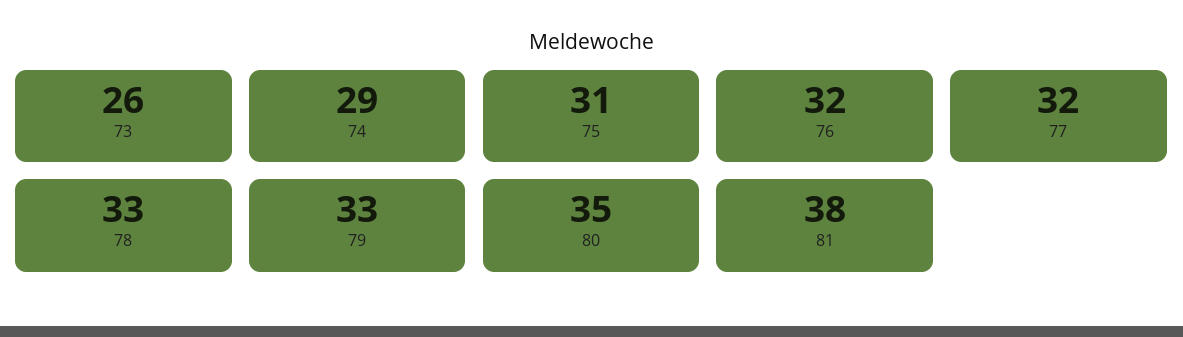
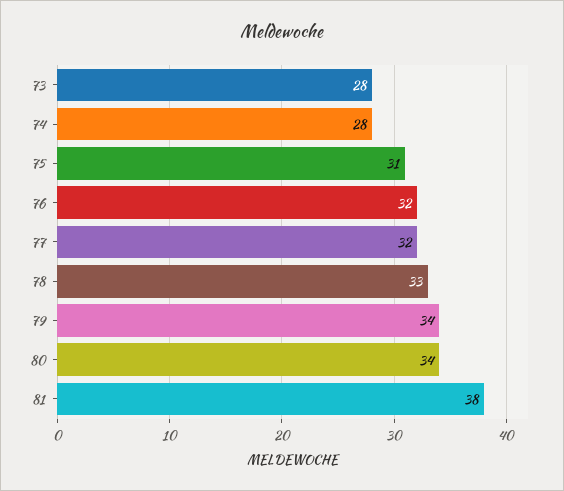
73: 26 -> 28
74: 29 -> 28
79: 33 -> 34
80: 35 -> 34

